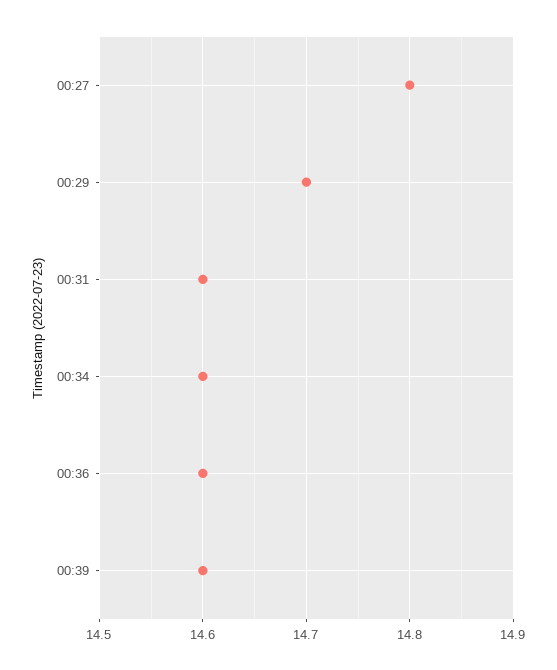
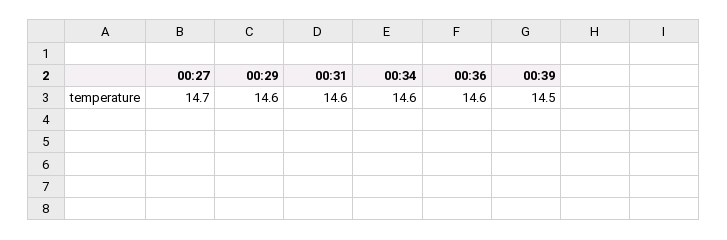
00:27: 14.8 -> 14.7
00:29: 14.7 -> 14.6
00:39: 14.6 -> 14.5

